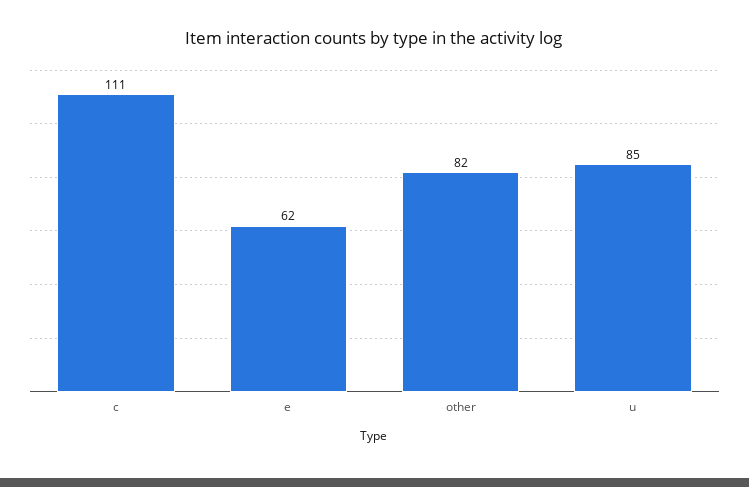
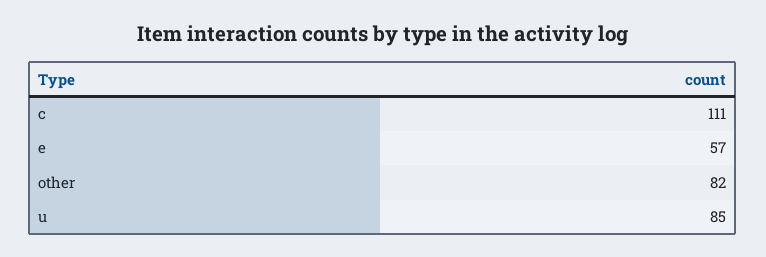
e: 62 -> 57

